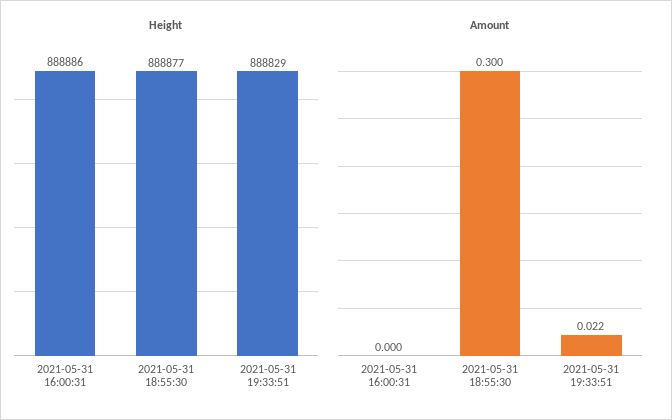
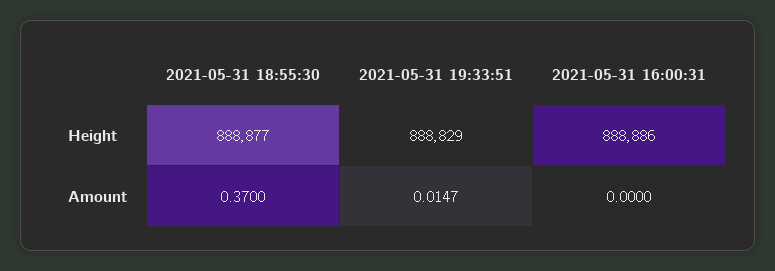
Amount, 2021-05-31 18:55:30: 0.3 -> 0.37
Amount, 2021-05-31 19:33:51: 0.022 -> 0.0147

